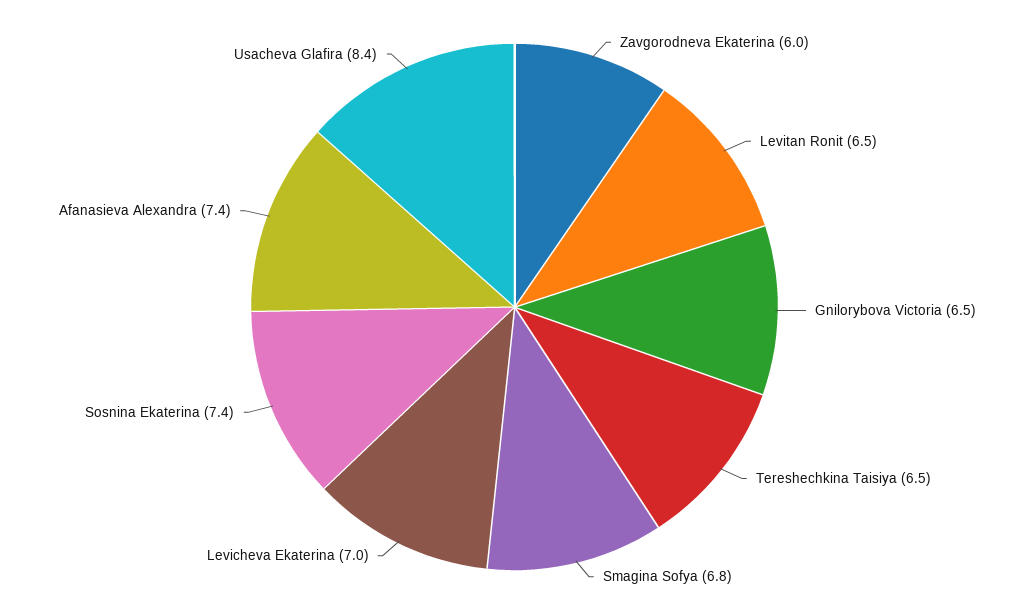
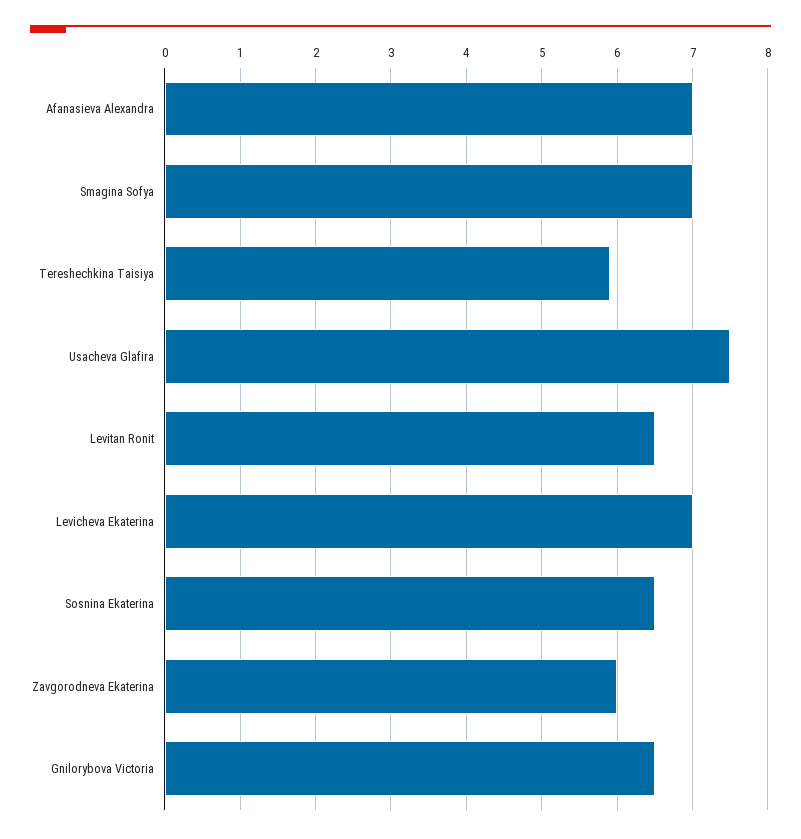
Tereshechkina Taisiya: 6.5 -> 5.9
Smagina Sofya: 6.8 -> 7
Sosnina Ekaterina: 7.4 -> 6.5
Afanasieva Alexandra: 7.4 -> 7
Usacheva Glafira: 8.4 -> 7.5

